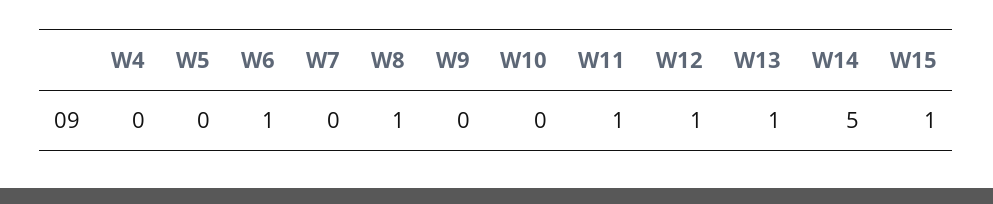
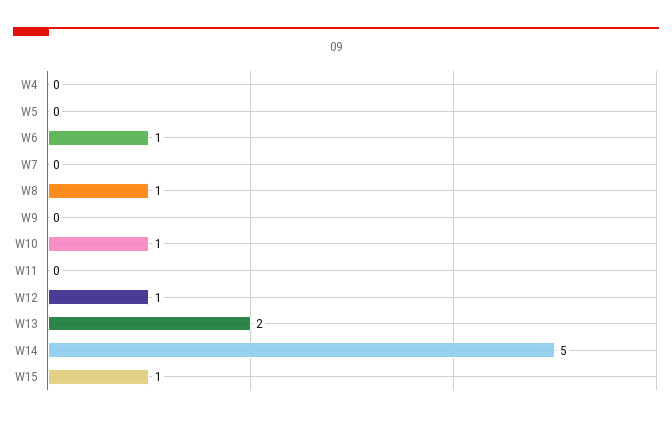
W10: 0 -> 1
W11: 1 -> 0
W13: 1 -> 2

